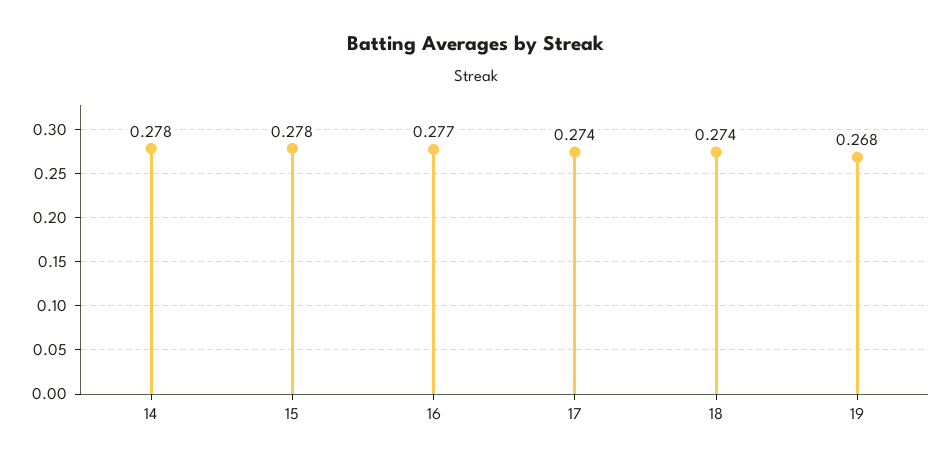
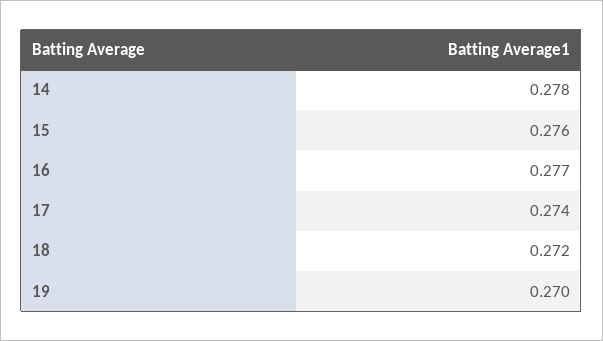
15: 0.278 -> 0.276
18: 0.274 -> 0.272
19: 0.268 -> 0.27

